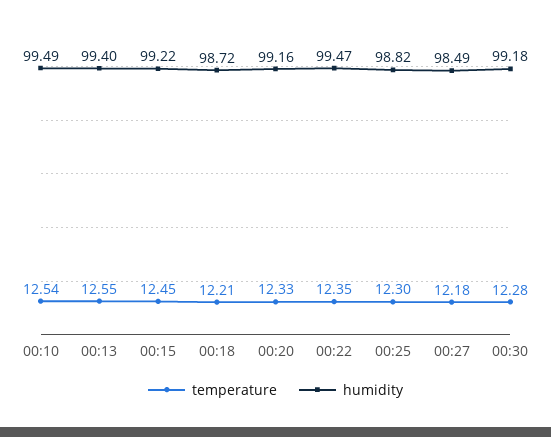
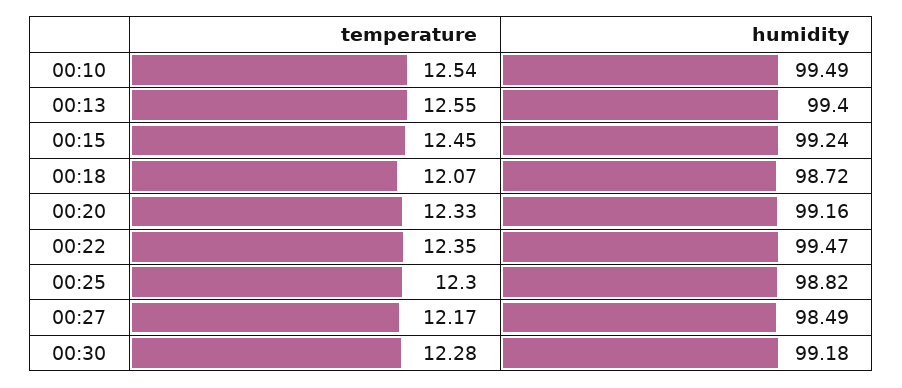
humidity, 00:15: 99.22 -> 99.24
temperature, 00:18: 12.21 -> 12.07
temperature, 00:27: 12.18 -> 12.17

